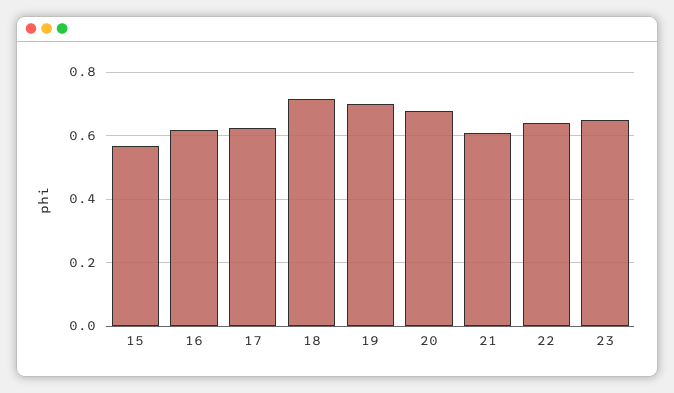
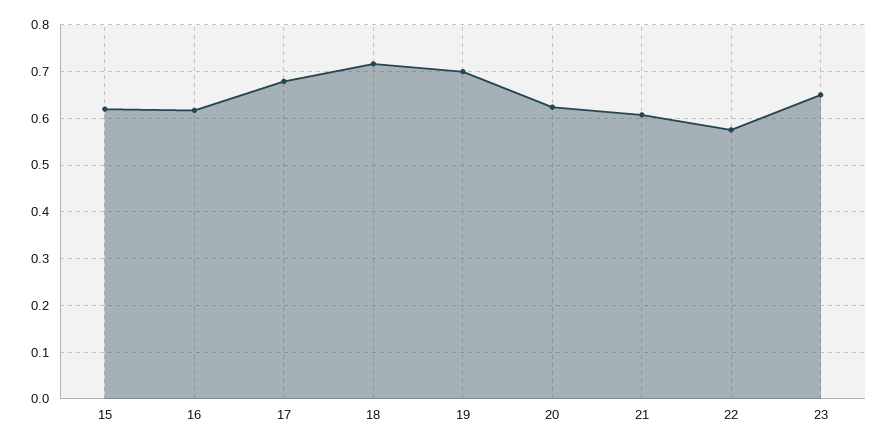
15: 0.56 -> 0.62
17: 0.62 -> 0.68
20: 0.68 -> 0.62
22: 0.64 -> 0.58

